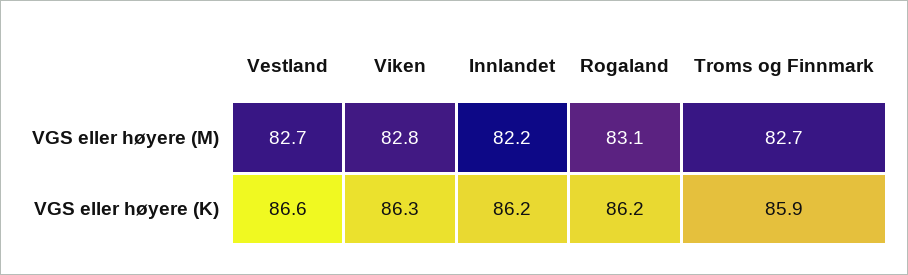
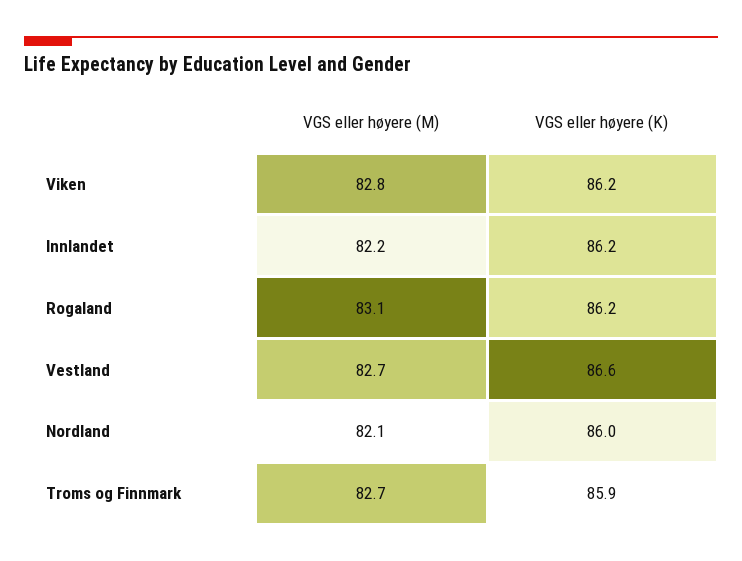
Viken, VGS eller høyere (K): 86.3 -> 86.2
Nordland, VGS eller høyere (M): none -> 82.1
Nordland, VGS eller høyere (K): none -> 86

